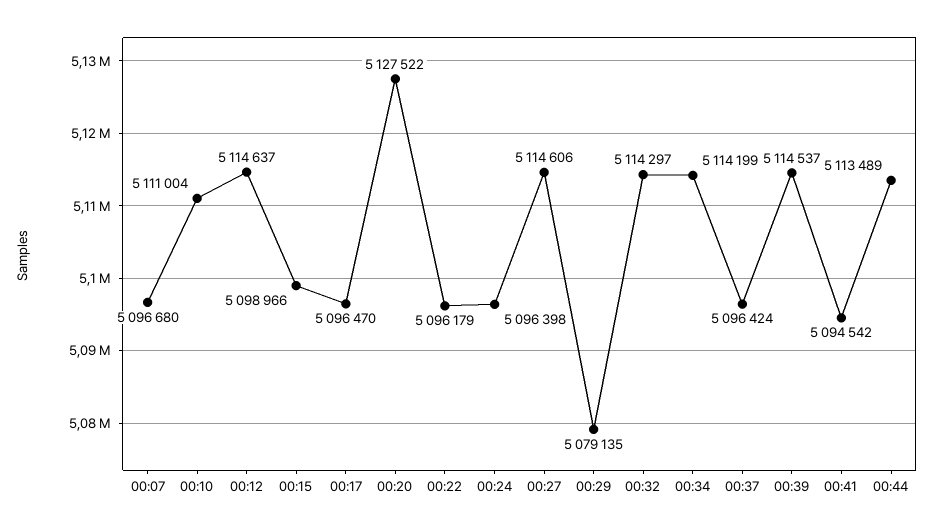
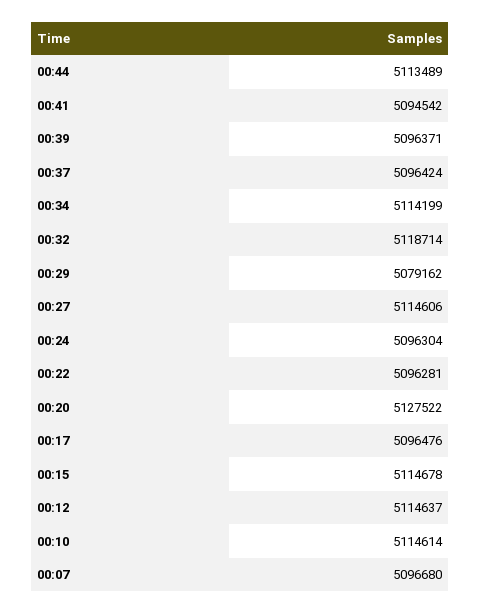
00:10: 5111004 -> 5114614
00:15: 5098966 -> 5114678
00:17: 5096470 -> 5096476
00:22: 5096179 -> 5096281
00:24: 5096398 -> 5096304
00:29: 5079135 -> 5079162
00:32: 5114297 -> 5118714
00:39: 5114537 -> 5096371

